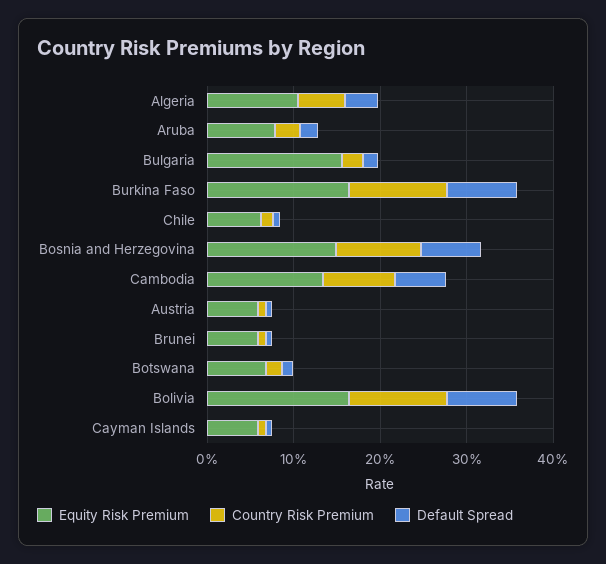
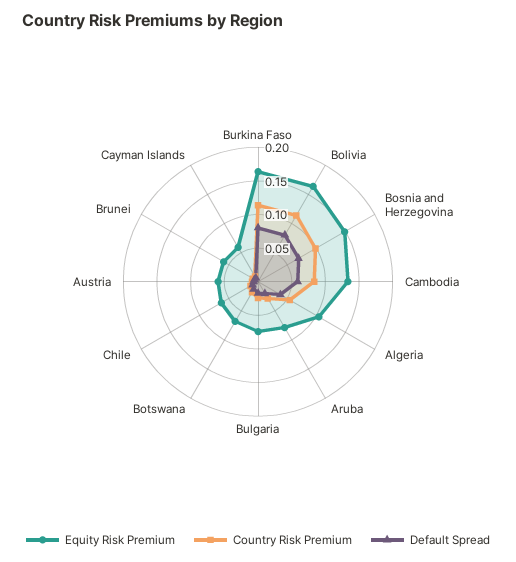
Equity Risk Premium, Bulgaria: 0.16 -> 0.075

